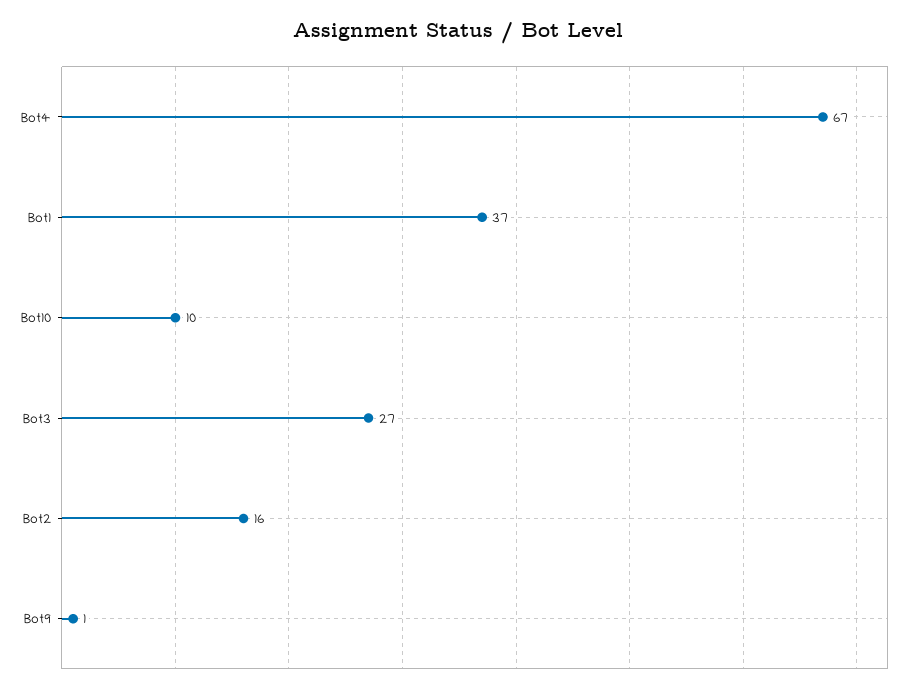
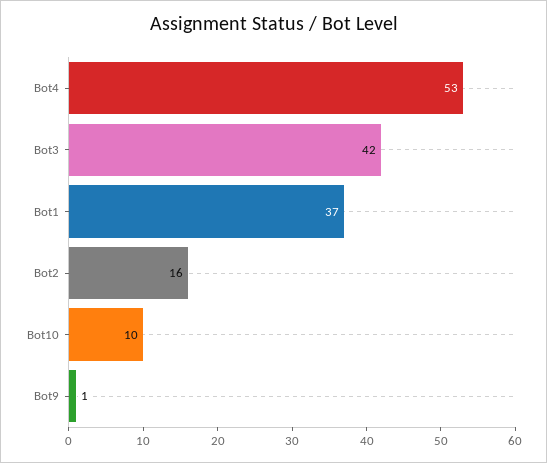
Bot4: 67 -> 53
Bot3: 27 -> 42

